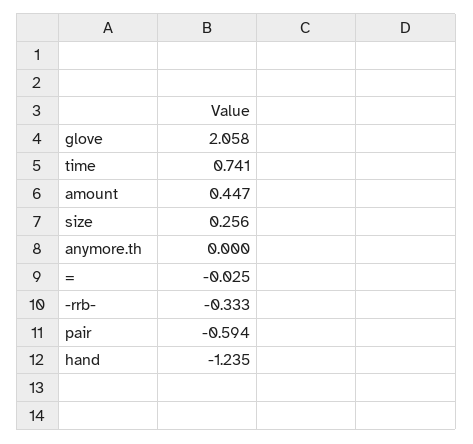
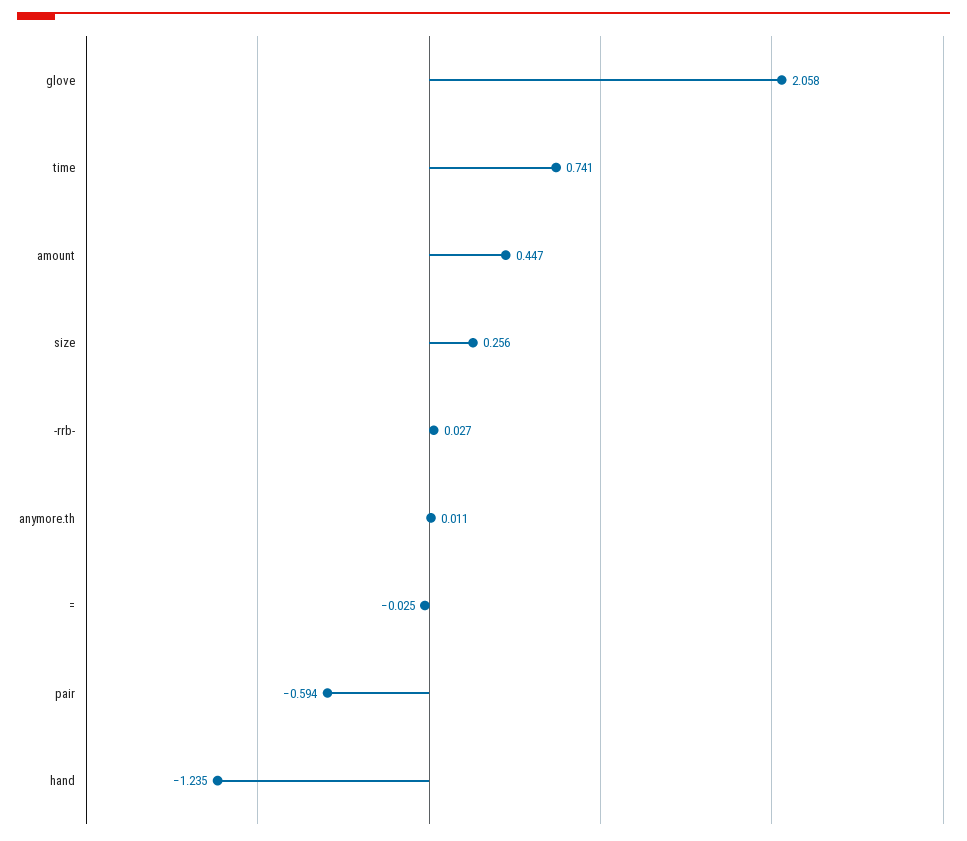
anymore.th: 0 -> 0.011
-rrb-: -0.333 -> 0.027

